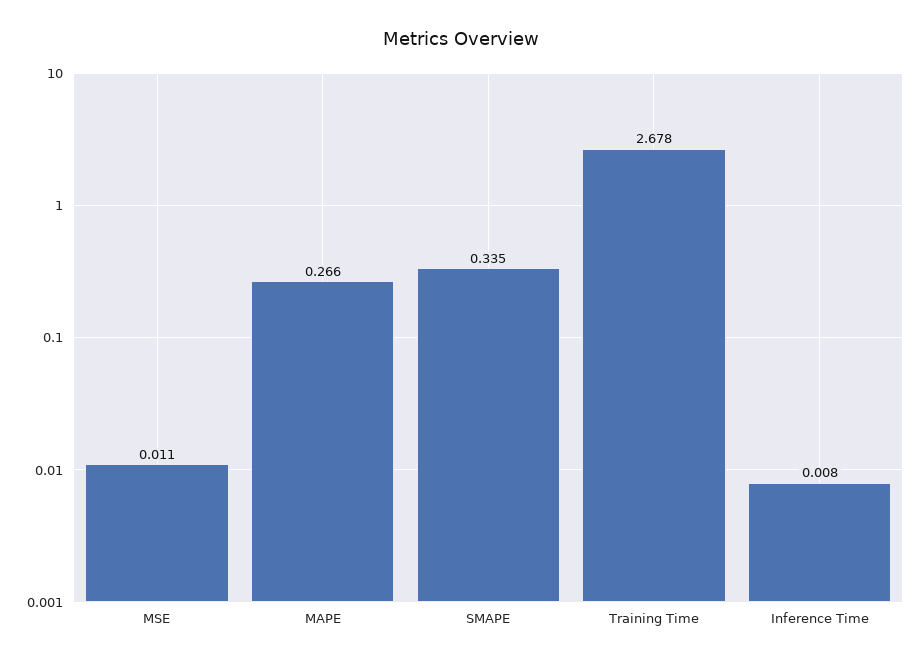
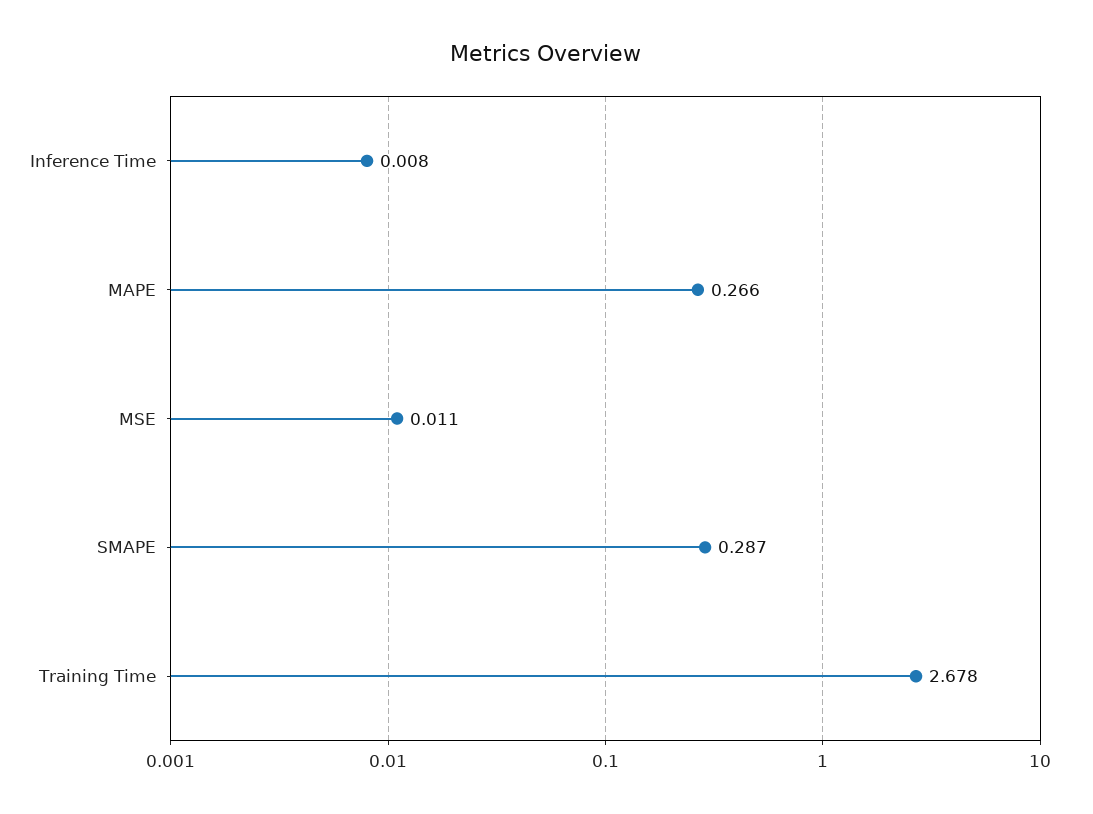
SMAPE: 0.335 -> 0.287

